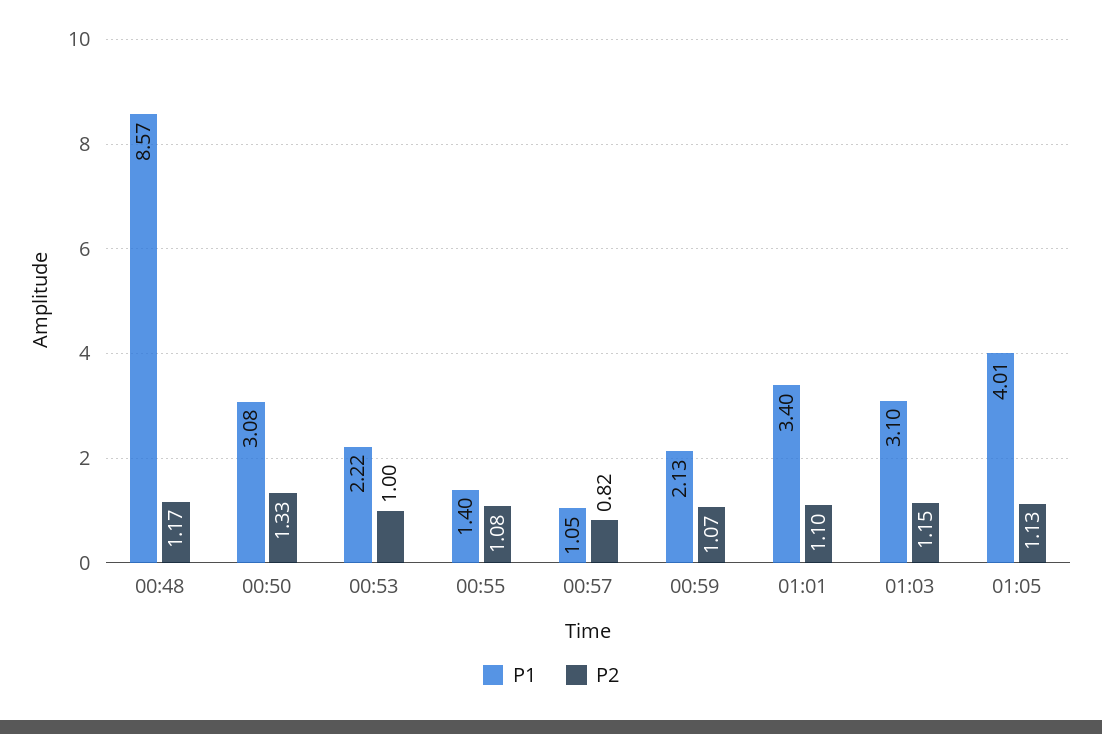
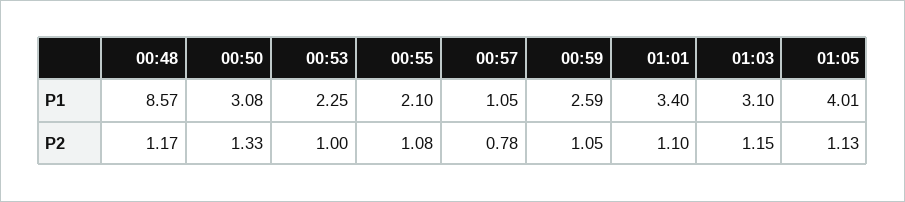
P1, 00:53: 2.22 -> 2.25
P1, 00:55: 1.4 -> 2.1
P2, 00:57: 0.82 -> 0.78
P1, 00:59: 2.13 -> 2.59
P2, 00:59: 1.07 -> 1.05

